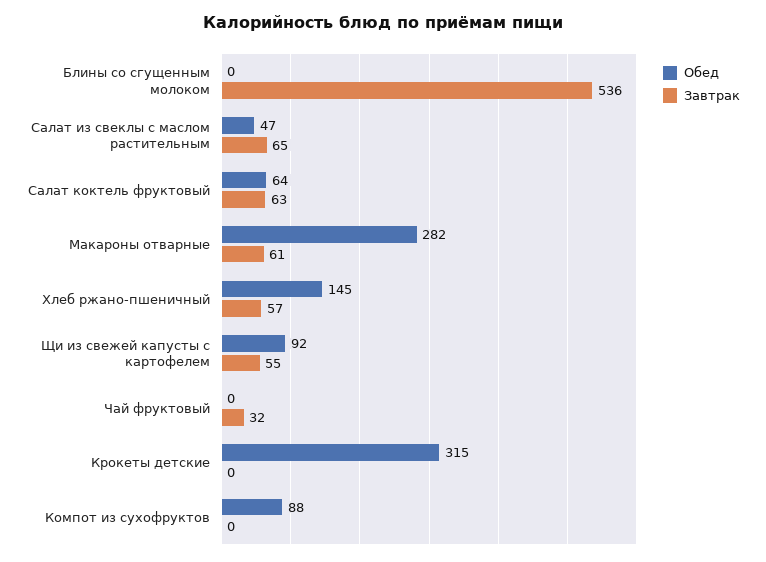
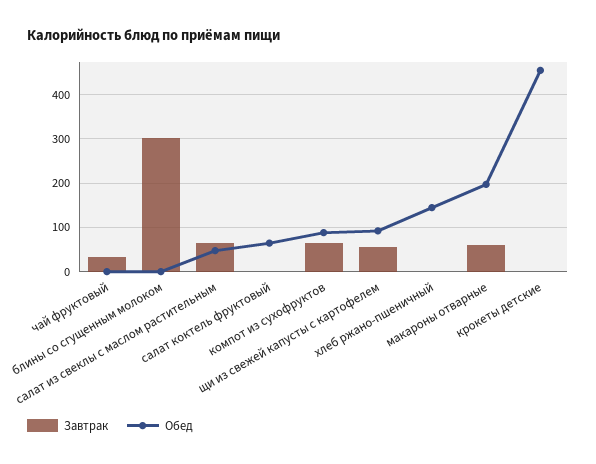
Завтрак, Блины со сгущенным молоком: 536 -> 300
Завтрак, Салат коктель фруктовый: 63 -> 0
Обед, Макароны отварные: 282 -> 200
Завтрак, Хлеб ржано-пшеничный: 57 -> 0
Обед, Крокеты детские: 315 -> 460
Завтрак, Компот из сухофруктов: 0 -> 60

